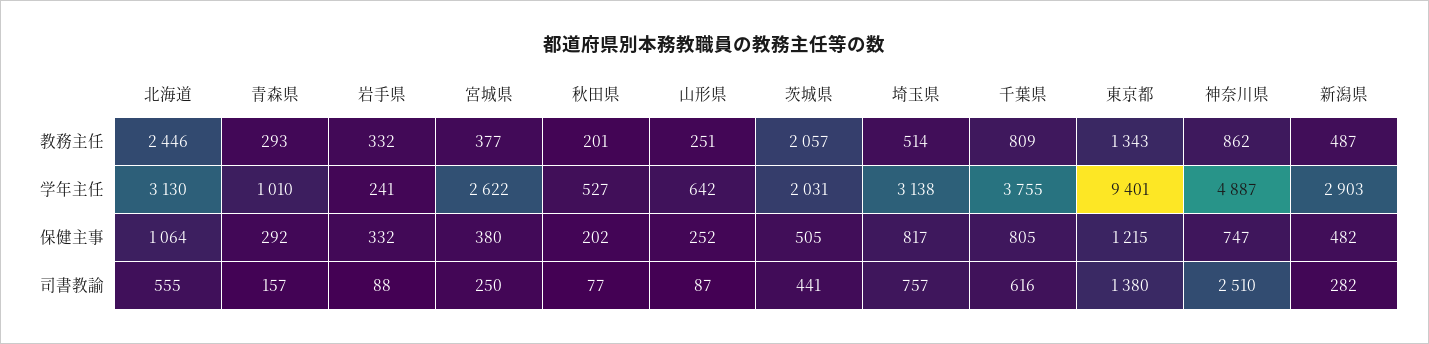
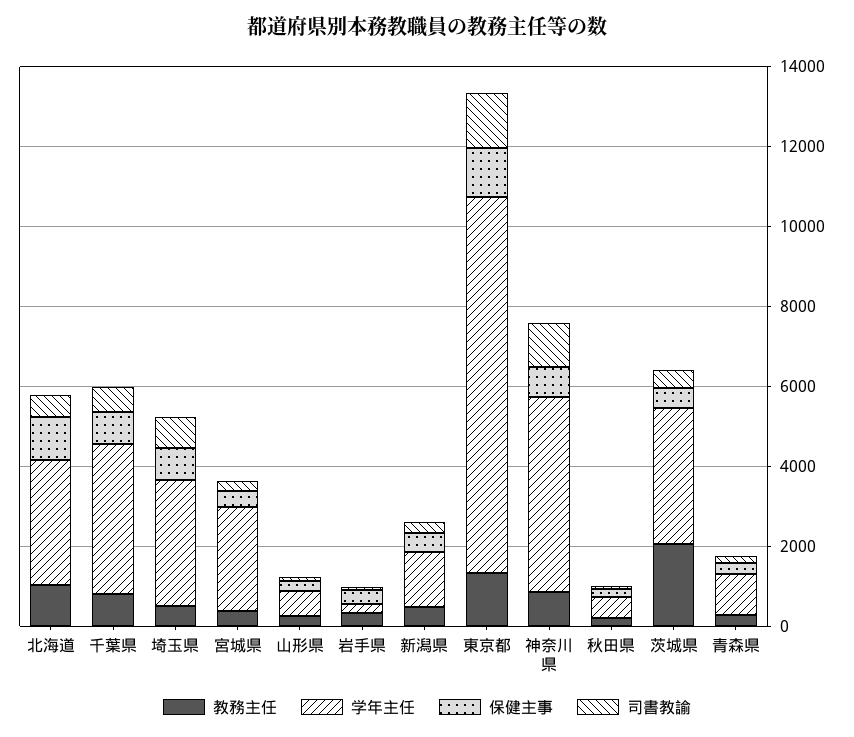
教務主任, 北海道: 2446 -> 1000
学年主任, 茨城県: 2031 -> 3500
学年主任, 新潟県: 2903 -> 1500
司書教諭, 神奈川県: 2510 -> 1000

